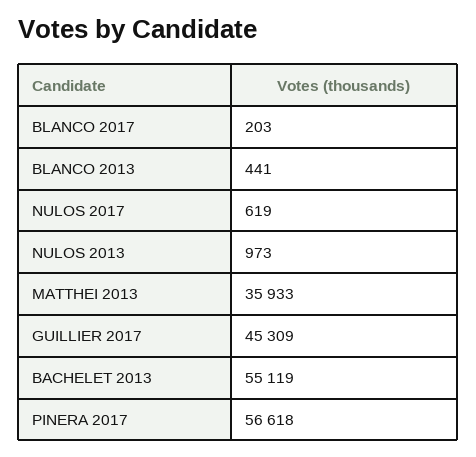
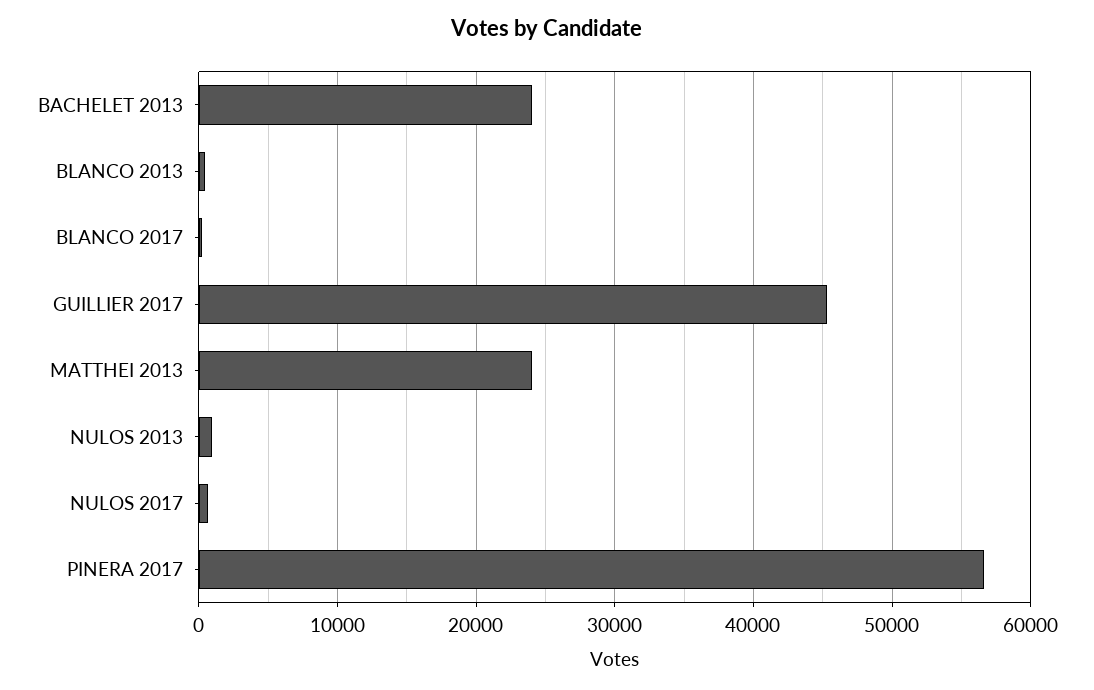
MATTHEI 2013: 35933 -> 24000
BACHELET 2013: 55119 -> 24000

